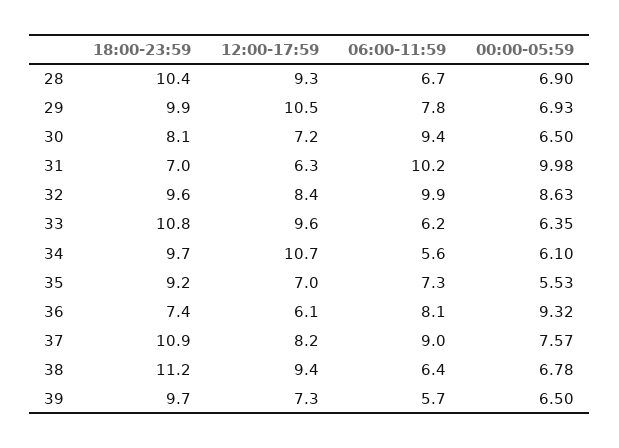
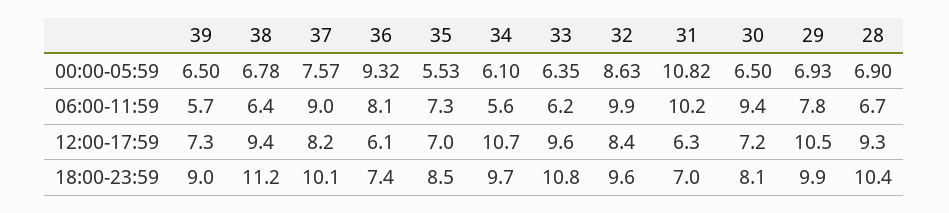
00:00-05:59, 31: 9.98 -> 10.82
18:00-23:59, 35: 9.2 -> 8.5
18:00-23:59, 37: 10.9 -> 10.1
18:00-23:59, 39: 9.7 -> 9

